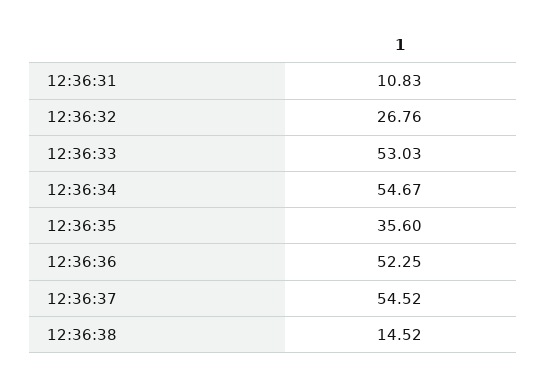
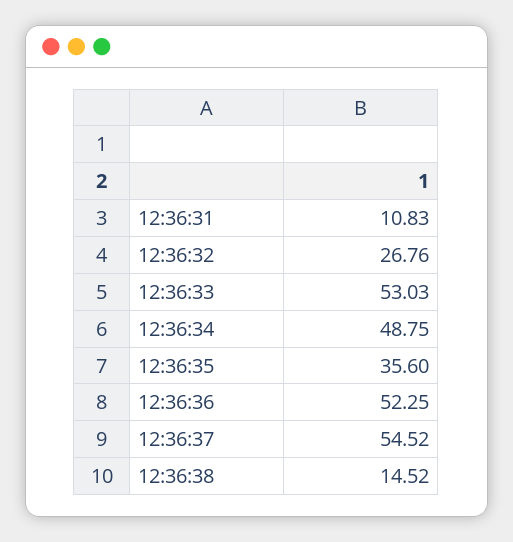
12:36:34: 54.67 -> 48.75

